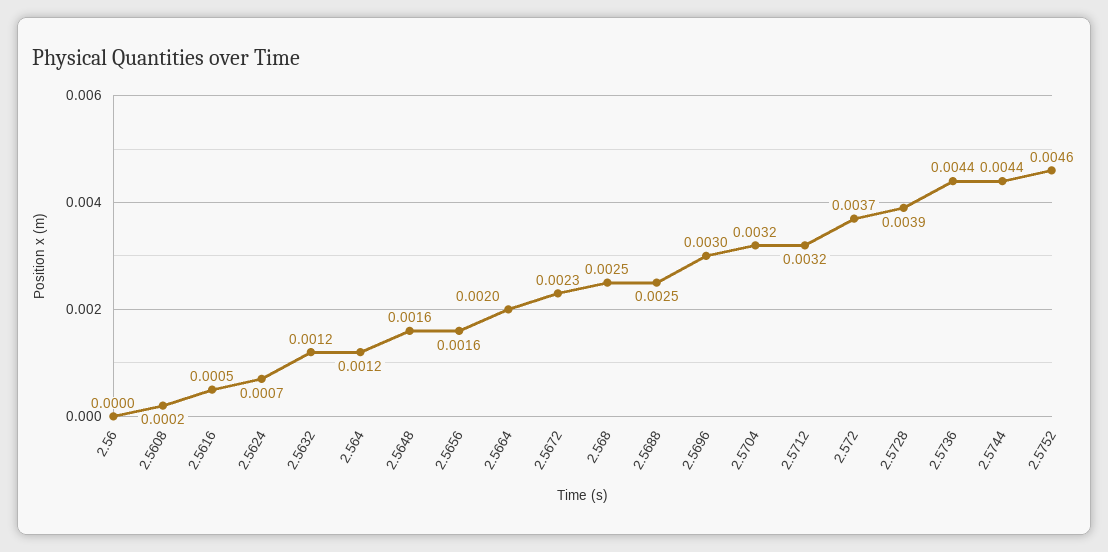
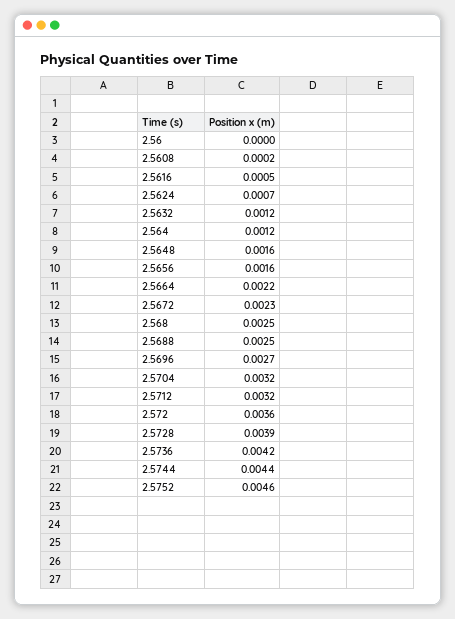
2.5664: 0.002 -> 0.0022
2.5696: 0.003 -> 0.0027
2.572: 0.0037 -> 0.0036
2.5736: 0.0044 -> 0.0042

